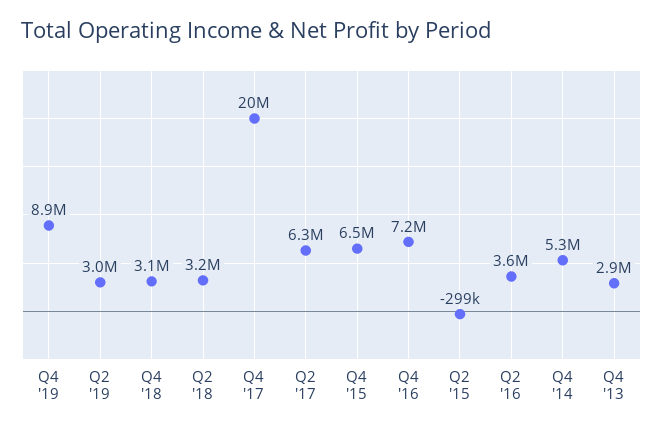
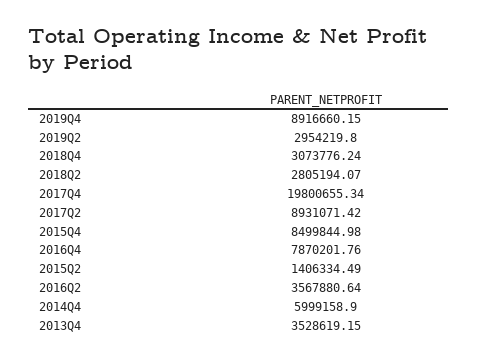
Q2 '18: 3200000 -> 2805194.07
Q2 '17: 6300000 -> 8931071.42
Q4 '15: 6500000 -> 8499844.98
Q4 '16: 7200000 -> 7870201.76
Q2 '15: -299000 -> 1406334.49
Q4 '14: 5300000 -> 5999158.9
Q4 '13: 2900000 -> 3528619.15

